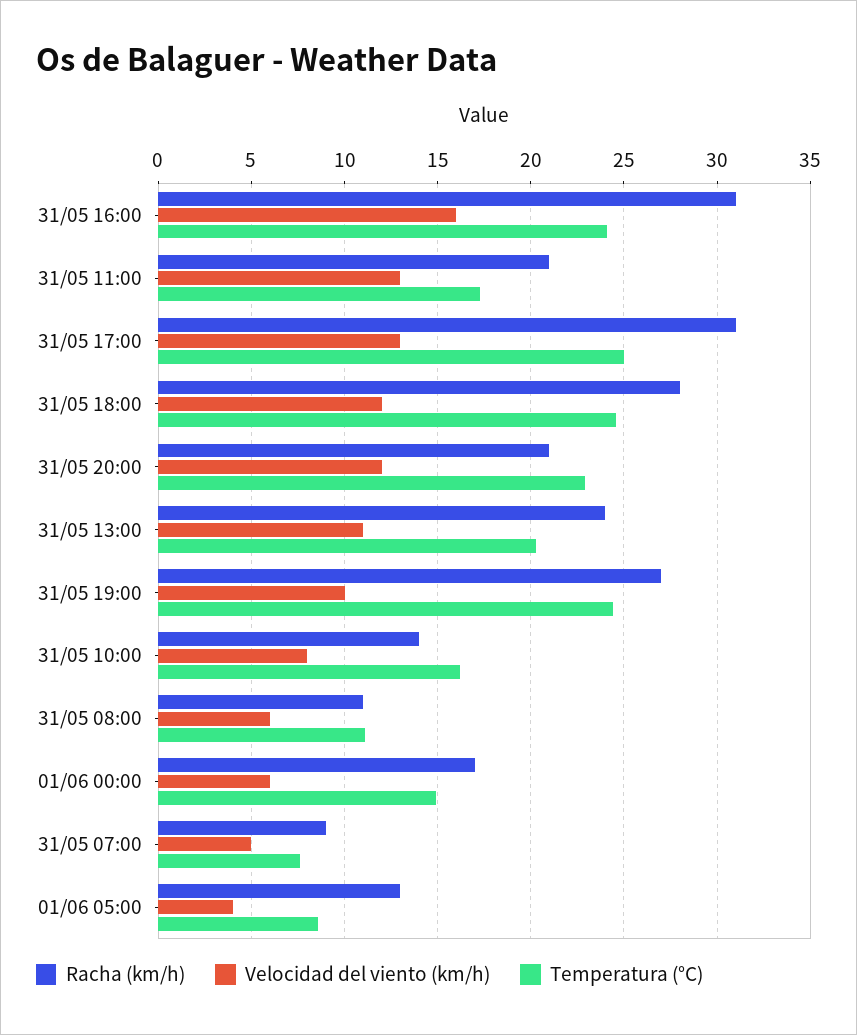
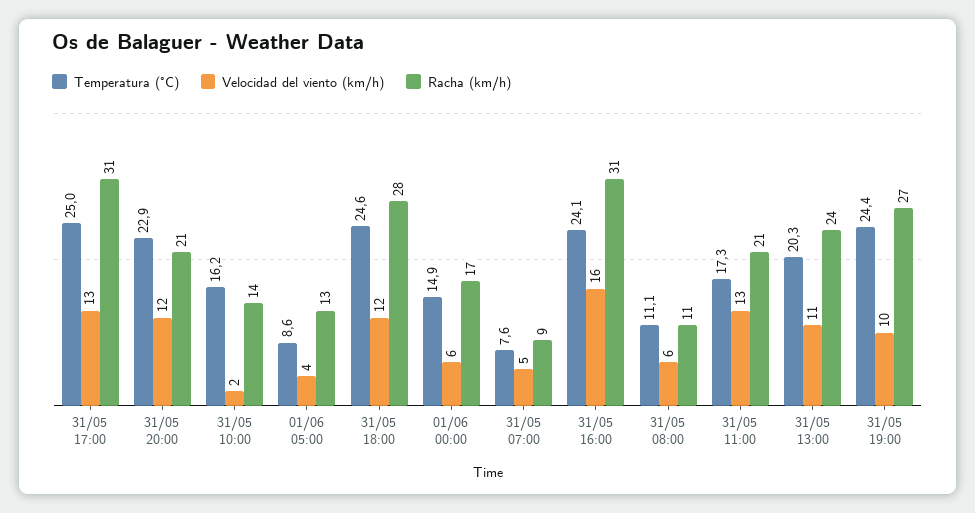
Velocidad del viento (km/h), 31/05 10:00: 8 -> 2

